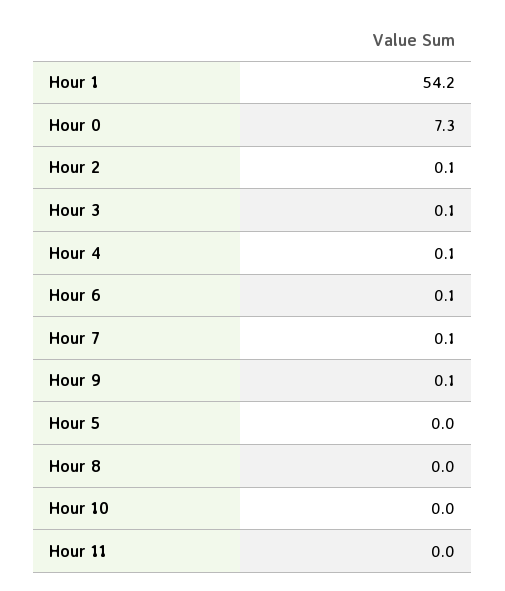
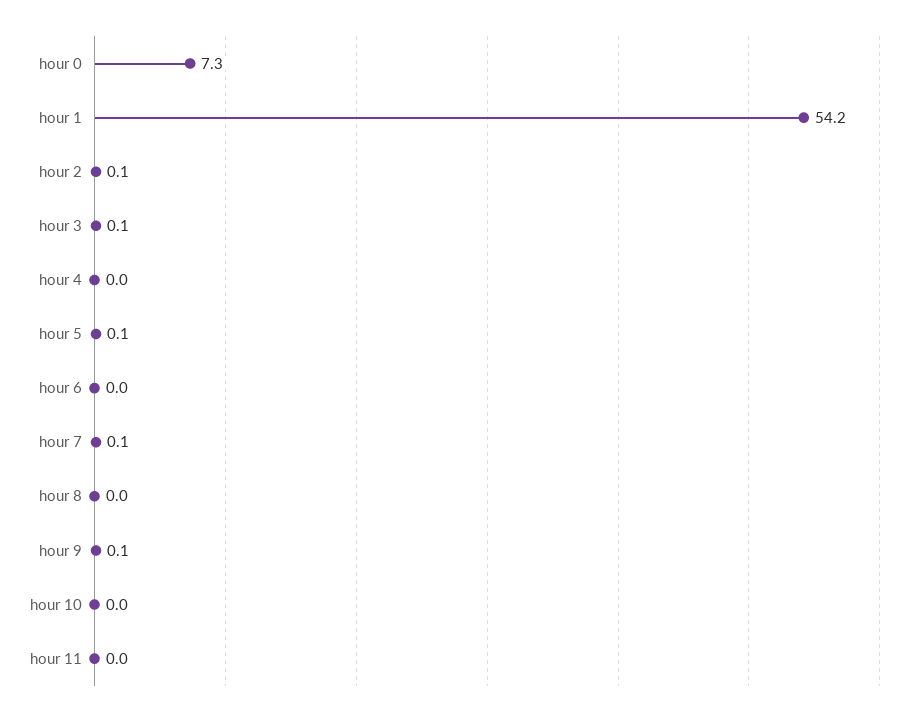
Hour 4: 0.1 -> 0
Hour 6: 0.1 -> 0
Hour 5: 0 -> 0.1

